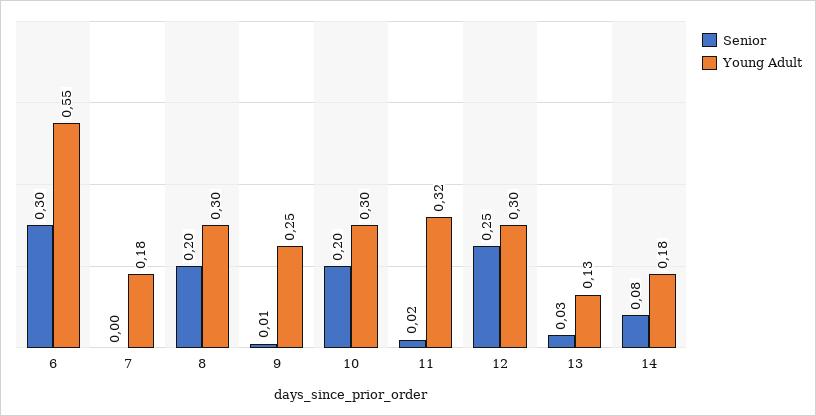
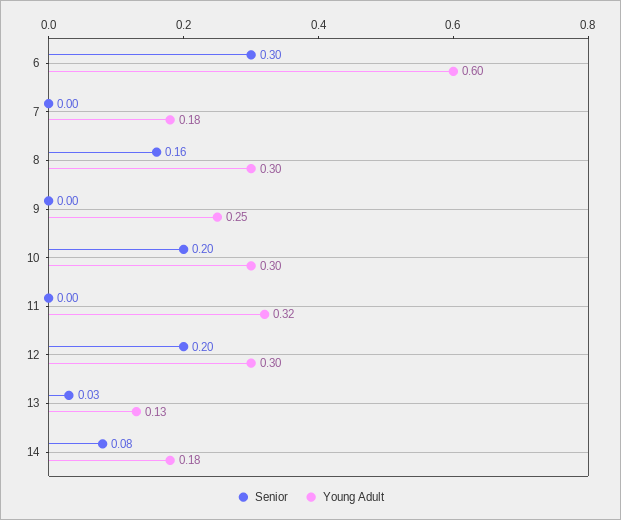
Young Adult, 6: 0.55 -> 0.6
Senior, 8: 0.2 -> 0.16
Senior, 9: 0.01 -> 0
Senior, 11: 0.02 -> 0
Senior, 12: 0.25 -> 0.2

